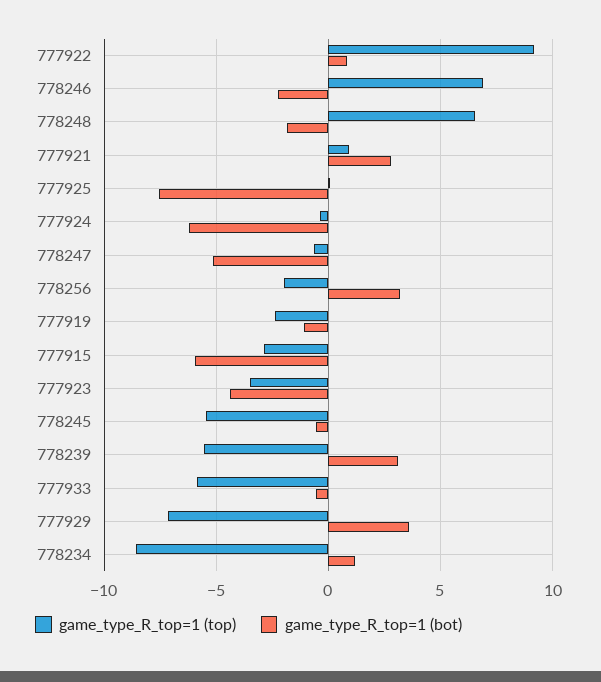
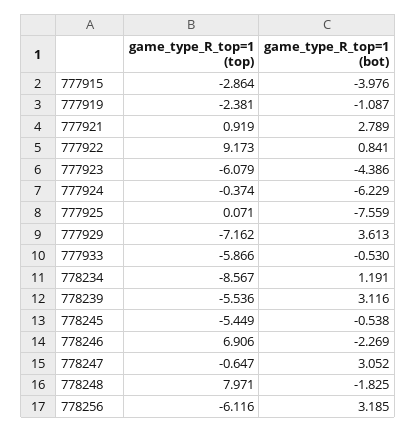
game_type_R_top=1 (top), 778248: 6.5 -> 7.971
game_type_R_top=1 (bot), 778247: -5 -> 3.052
game_type_R_top=1 (top), 778256: -2 -> -6.116
game_type_R_top=1 (bot), 777915: -6 -> -3.976
game_type_R_top=1 (top), 777923: -3.5 -> -6.079

